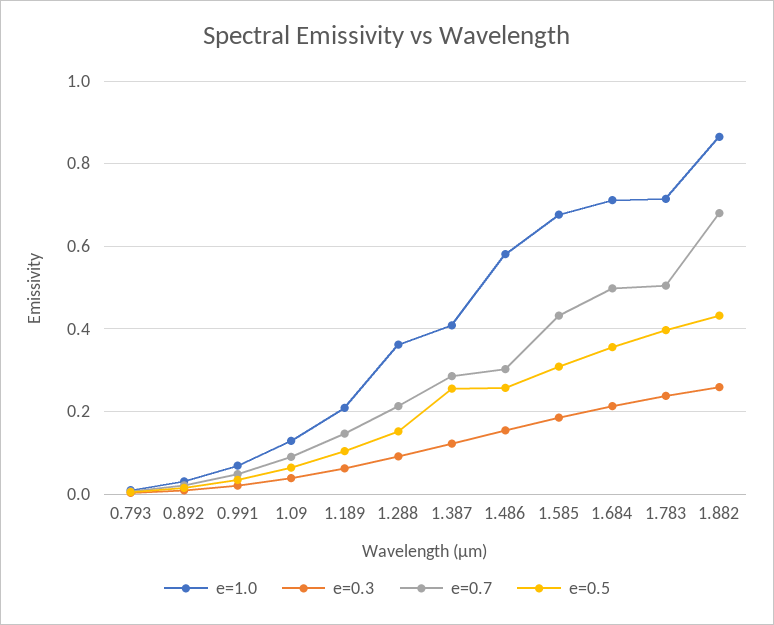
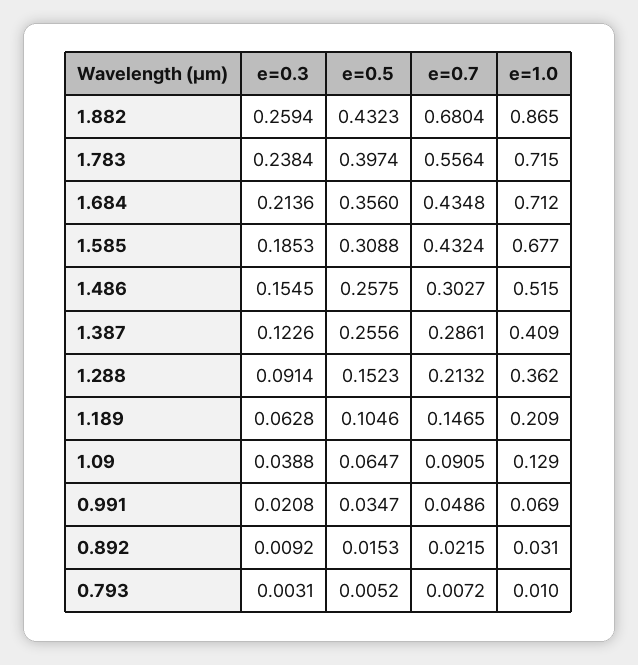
e=1.0, 1.486: 0.58 -> 0.515
e=0.7, 1.684: 0.5 -> 0.4348
e=0.7, 1.783: 0.5 -> 0.5564

